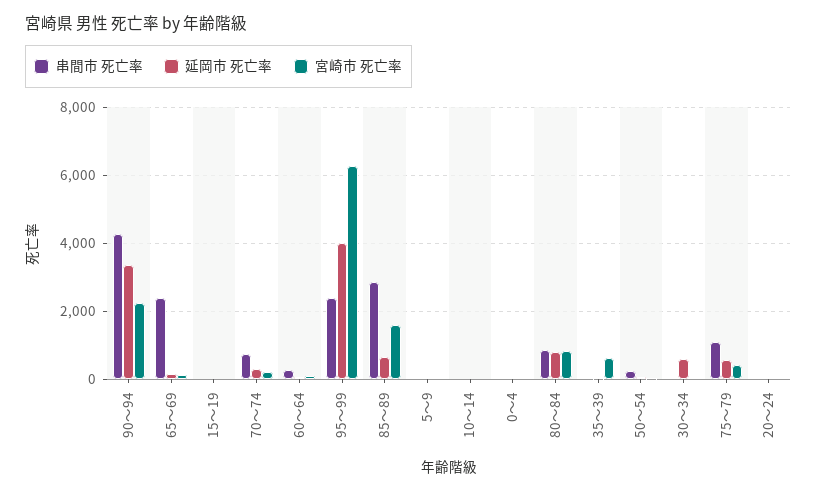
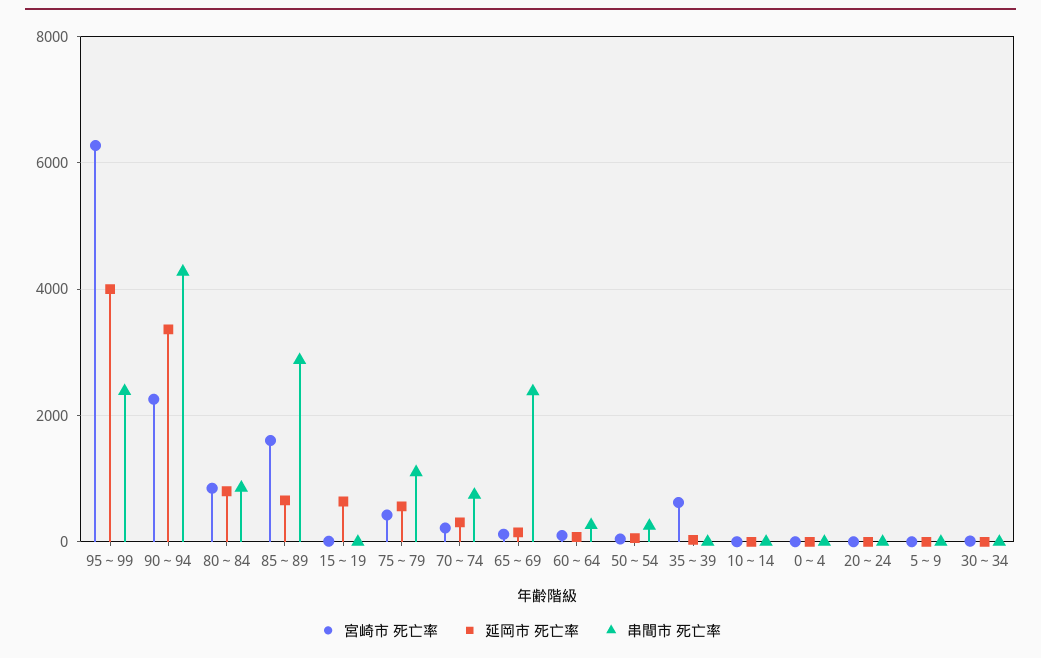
延岡市 死亡率, 15～19: 0 -> 600
延岡市 死亡率, 30～34: 600 -> 0

